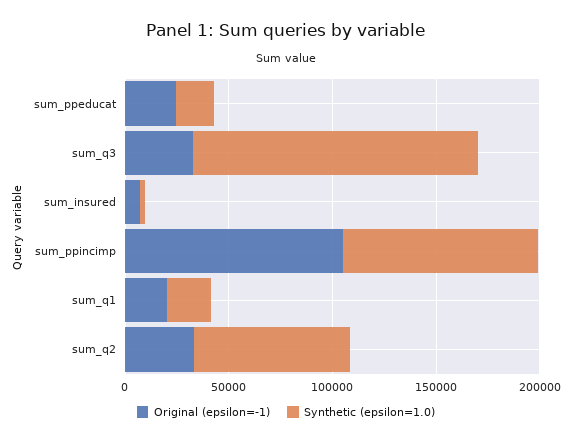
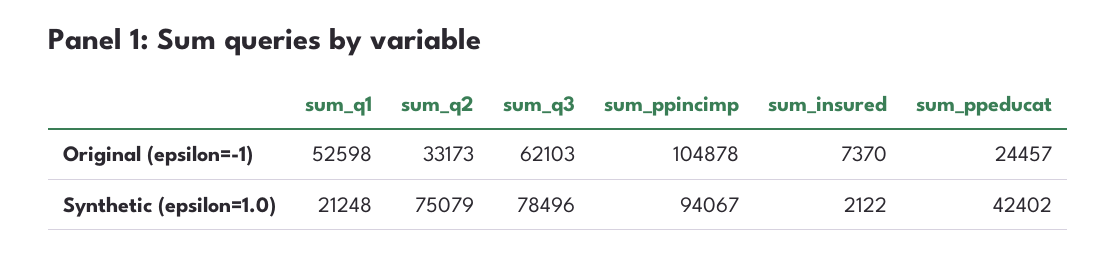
Synthetic (epsilon=1.0), sum_ppeducat: 20000 -> 42402
Original (epsilon=-1), sum_q3: 30000 -> 62103
Synthetic (epsilon=1.0), sum_q3: 140000 -> 78496
Original (epsilon=-1), sum_q1: 20000 -> 52598

